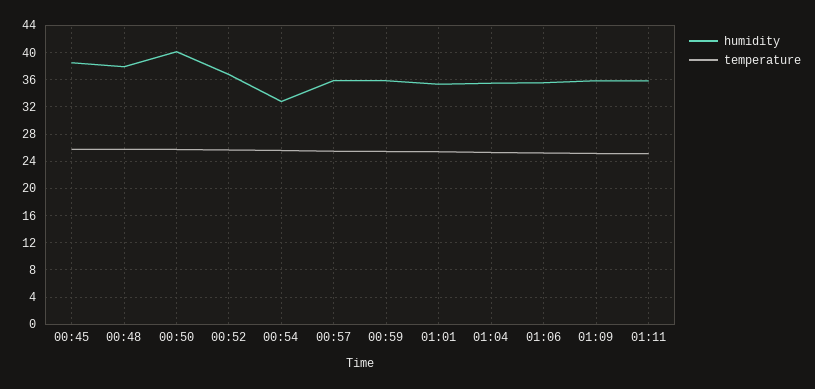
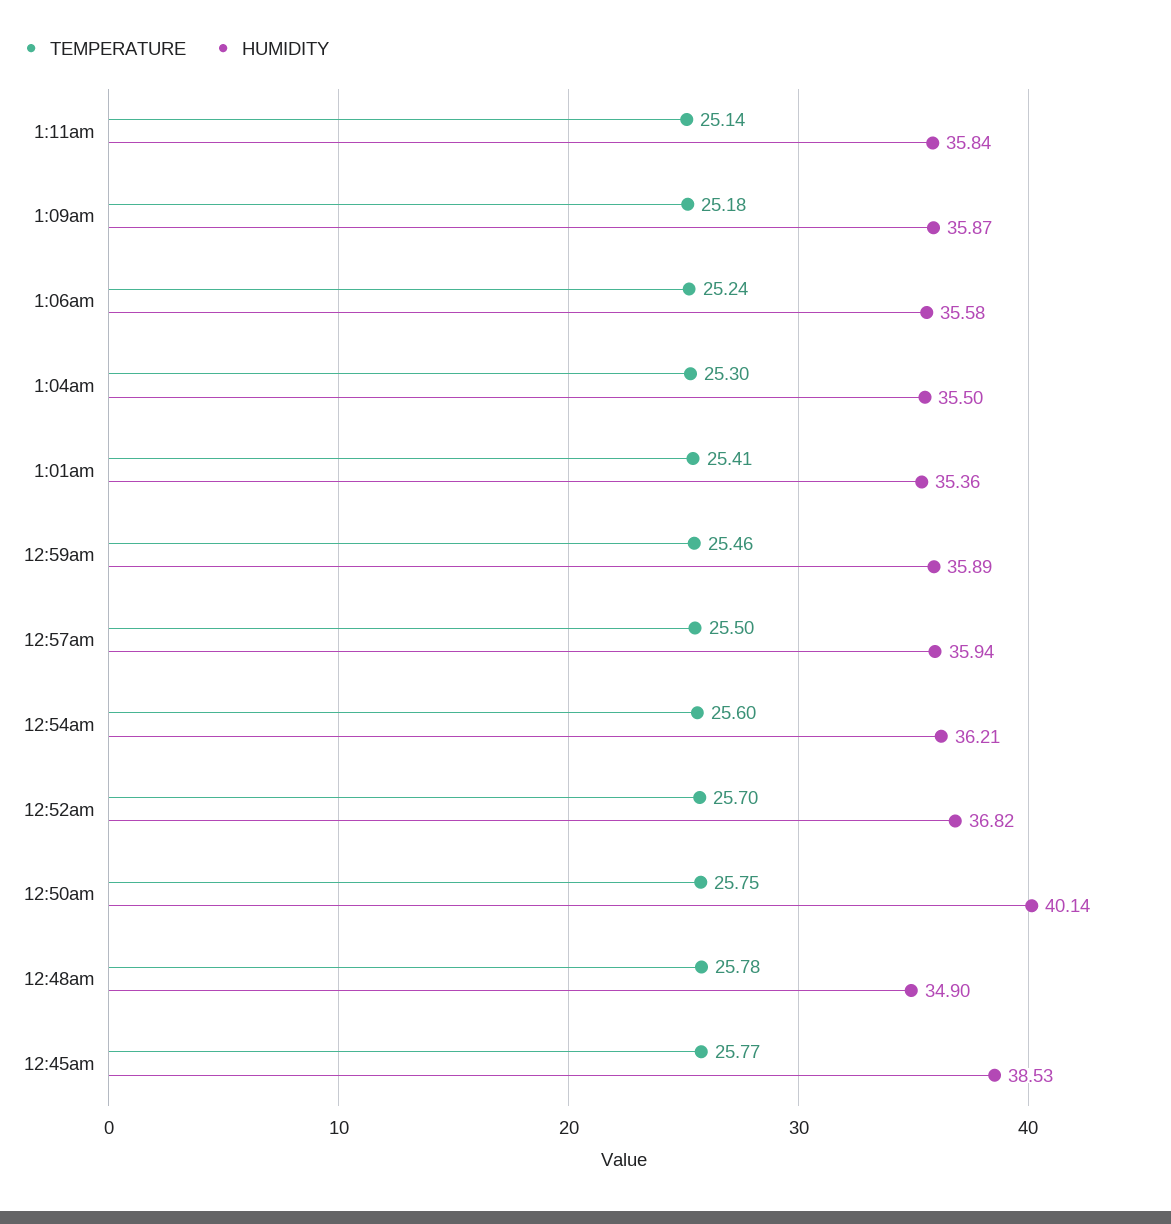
humidity, 00:48: 38 -> 34.9
humidity, 00:54: 33 -> 36.21

